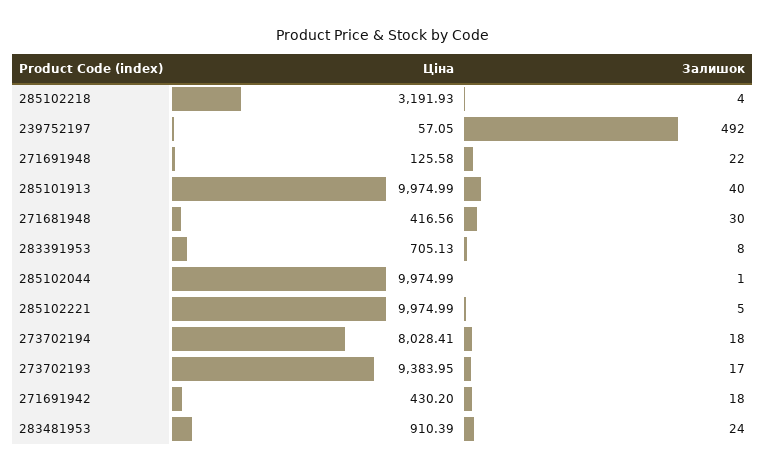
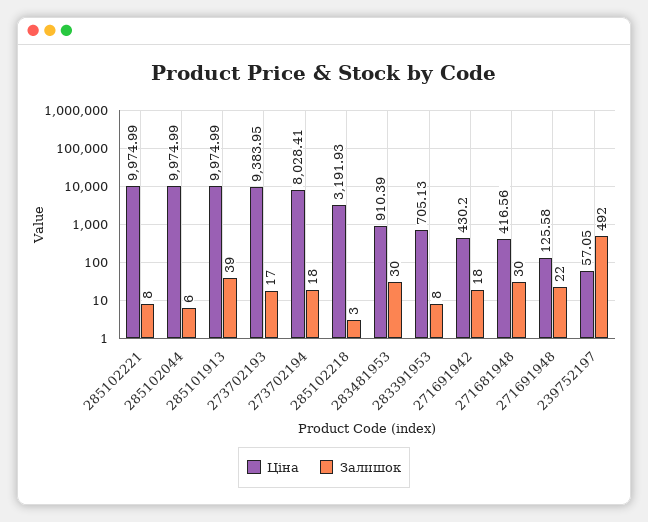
Залишок, 285102218: 4 -> 3
Залишок, 285101913: 40 -> 39
Залишок, 285102044: 1 -> 6
Залишок, 285102221: 5 -> 8
Залишок, 283481953: 24 -> 30

